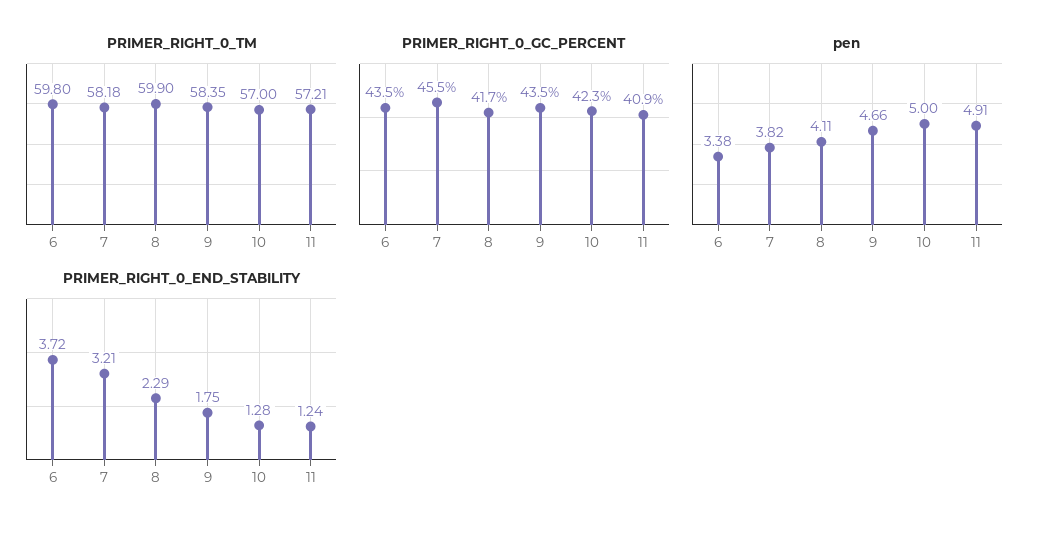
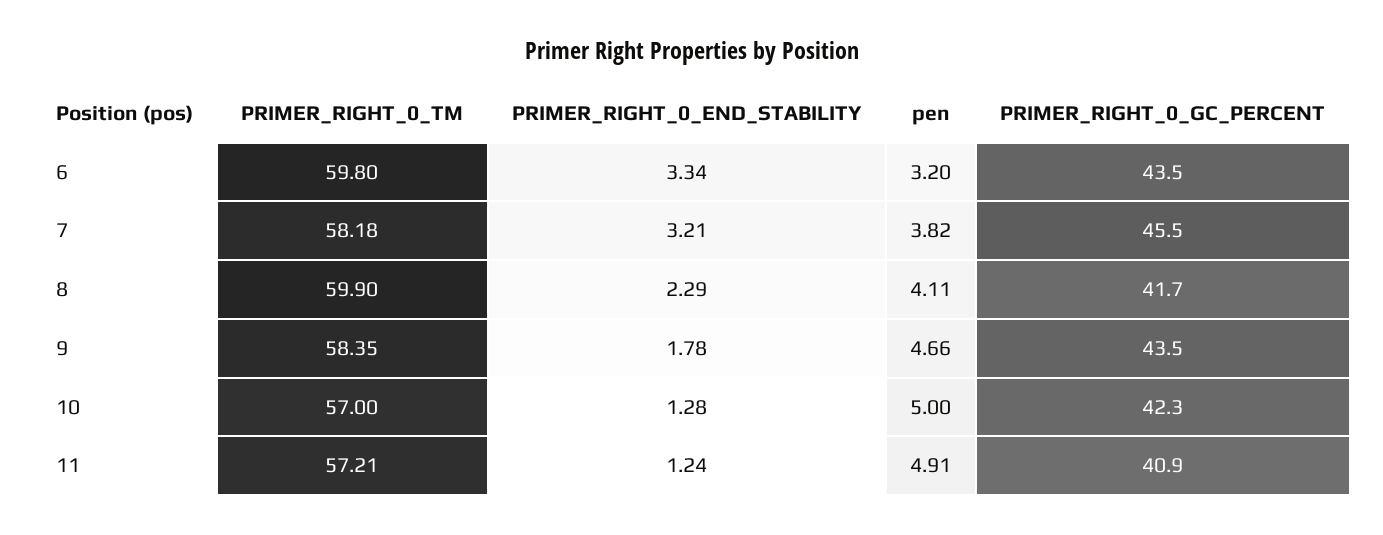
pen, 6: 3.38 -> 3.2
PRIMER_RIGHT_0_END_STABILITY, 6: 3.72 -> 3.34
PRIMER_RIGHT_0_END_STABILITY, 9: 1.75 -> 1.78

